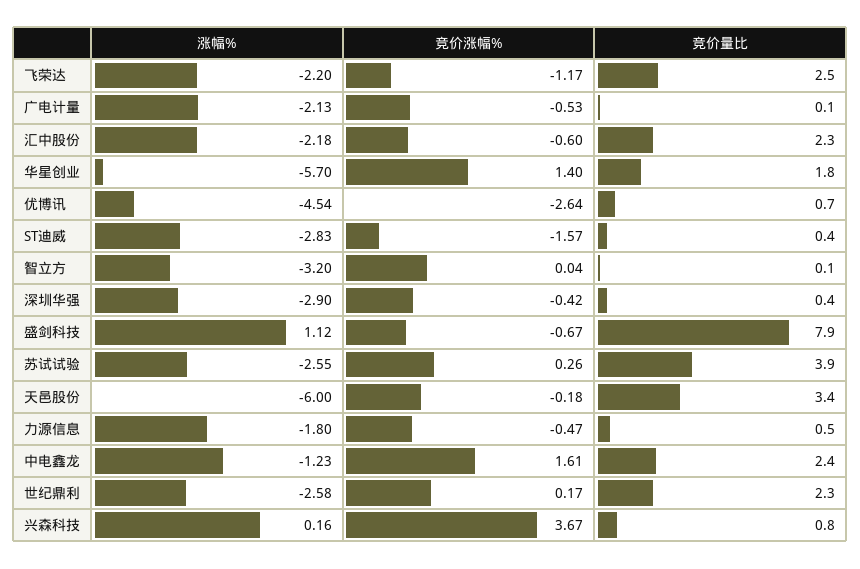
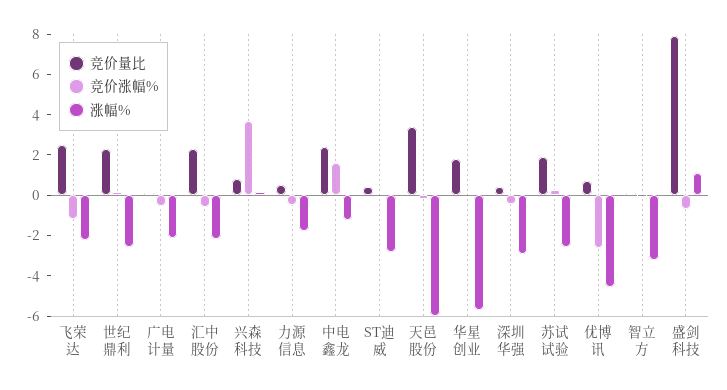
竞价涨幅%, 华星创业: 1.4 -> 0
竞价涨幅%, ST迪威: -1.57 -> 0
竞价量比, 苏试试验: 3.9 -> 2

